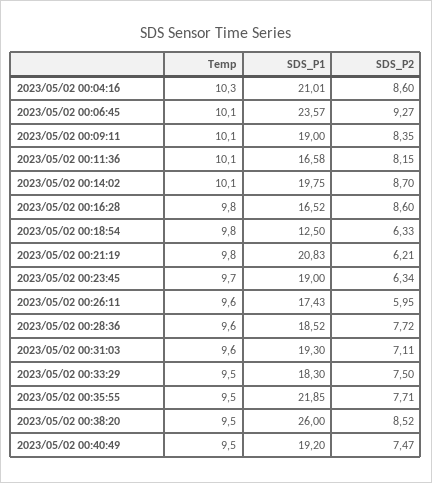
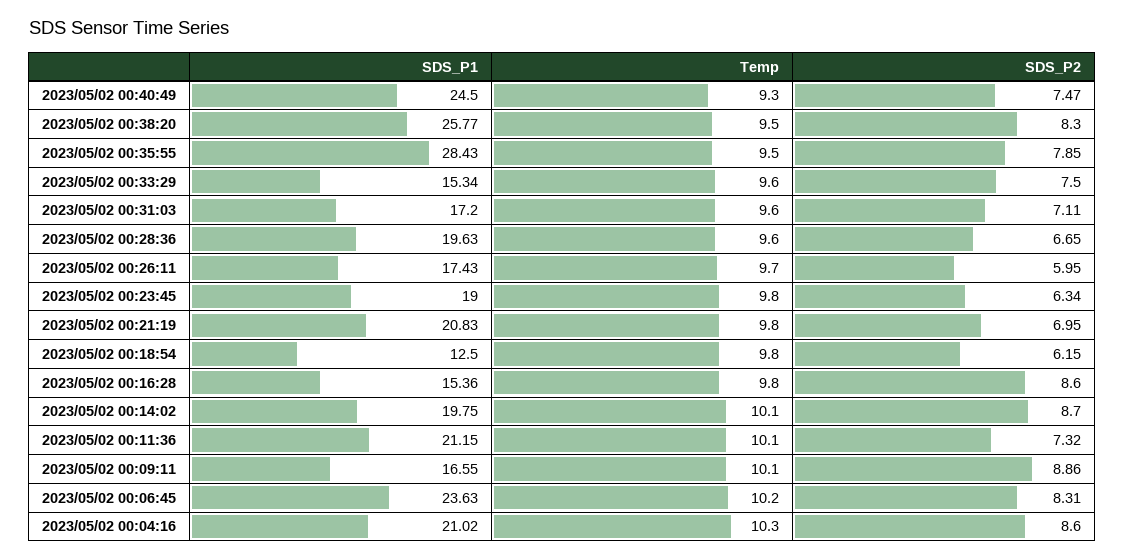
SDS_P1, 2023/05/02 00:04:16: 21.01 -> 21.02
Temp, 2023/05/02 00:06:45: 10.1 -> 10.2
SDS_P1, 2023/05/02 00:06:45: 23.57 -> 23.63
SDS_P2, 2023/05/02 00:06:45: 9.27 -> 8.31
SDS_P1, 2023/05/02 00:09:11: 19 -> 16.55
SDS_P2, 2023/05/02 00:09:11: 8.35 -> 8.86
SDS_P1, 2023/05/02 00:11:36: 16.58 -> 21.15
SDS_P2, 2023/05/02 00:11:36: 8.15 -> 7.32
SDS_P1, 2023/05/02 00:16:28: 16.52 -> 15.36
SDS_P2, 2023/05/02 00:18:54: 6.33 -> 6.15
SDS_P2, 2023/05/02 00:21:19: 6.21 -> 6.95
Temp, 2023/05/02 00:23:45: 9.7 -> 9.8
Temp, 2023/05/02 00:26:11: 9.6 -> 9.7
SDS_P1, 2023/05/02 00:28:36: 18.52 -> 19.63
SDS_P2, 2023/05/02 00:28:36: 7.72 -> 6.65
SDS_P1, 2023/05/02 00:31:03: 19.3 -> 17.2
Temp, 2023/05/02 00:33:29: 9.5 -> 9.6
SDS_P1, 2023/05/02 00:33:29: 18.3 -> 15.34
SDS_P1, 2023/05/02 00:35:55: 21.85 -> 28.43
SDS_P2, 2023/05/02 00:35:55: 7.71 -> 7.85
SDS_P1, 2023/05/02 00:38:20: 26 -> 25.77
SDS_P2, 2023/05/02 00:38:20: 8.52 -> 8.3
Temp, 2023/05/02 00:40:49: 9.5 -> 9.3
SDS_P1, 2023/05/02 00:40:49: 19.2 -> 24.5

